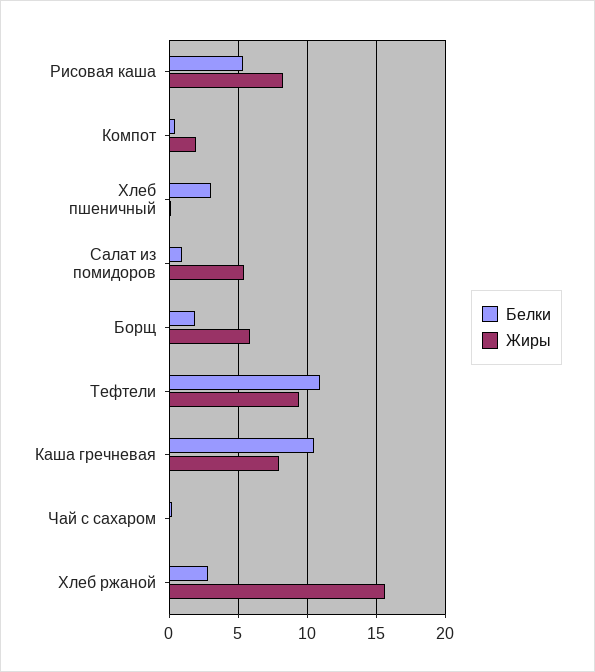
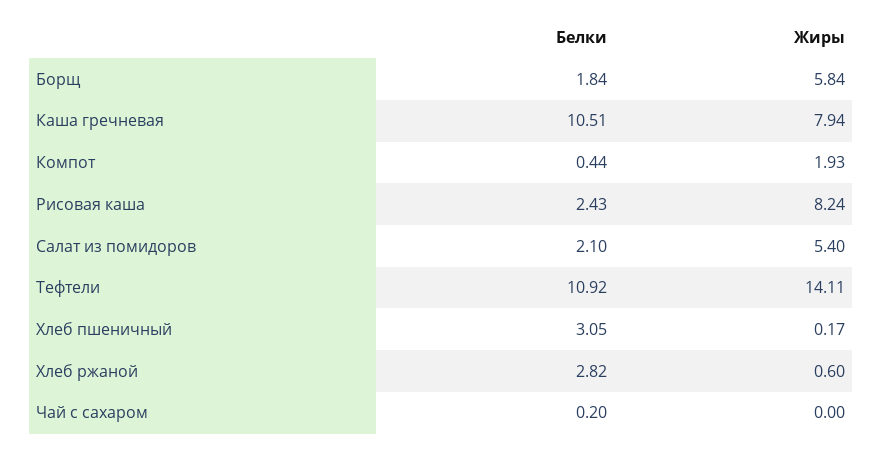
Белки, Рисовая каша: 5.5 -> 2.43
Белки, Салат из помидоров: 1 -> 2.1
Жиры, Тефтели: 9.5 -> 14.11
Жиры, Хлеб ржаной: 15.5 -> 0.6

